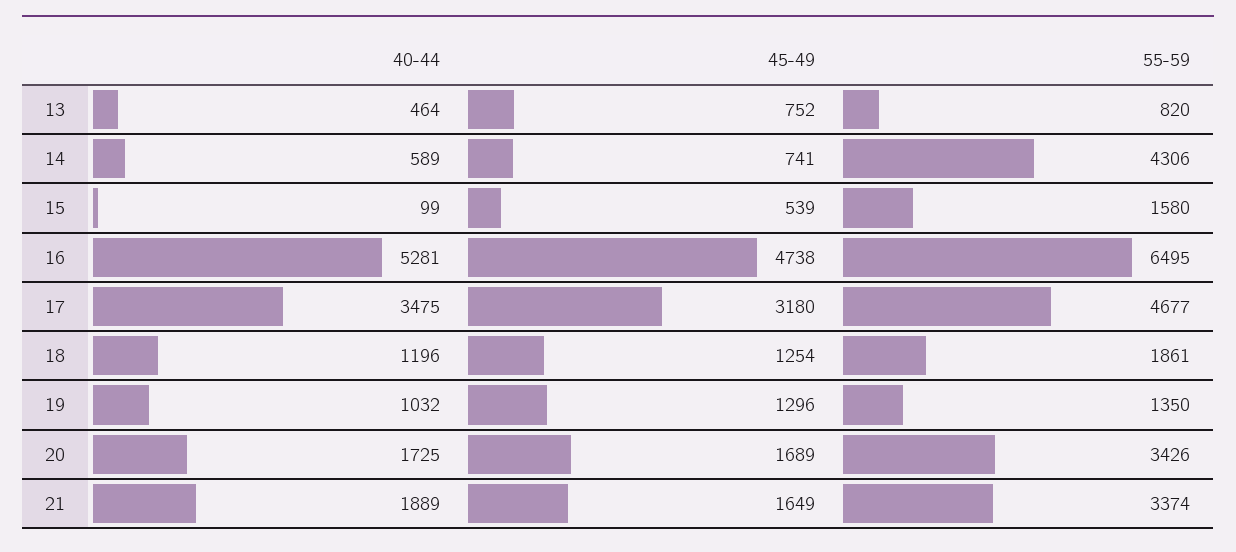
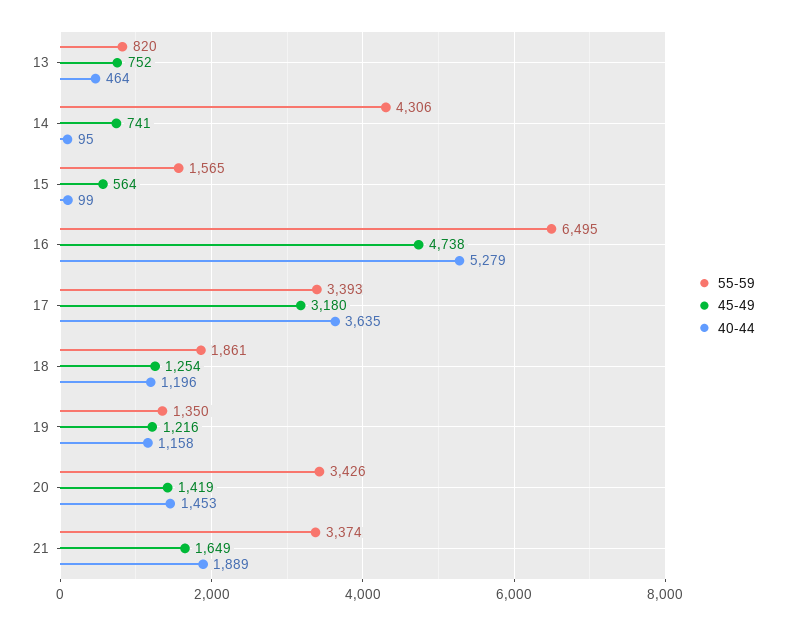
40-44, 14: 589 -> 95
45-49, 15: 539 -> 564
55-59, 15: 1580 -> 1565
40-44, 16: 5281 -> 5279
40-44, 17: 3475 -> 3635
55-59, 17: 4677 -> 3393
40-44, 19: 1032 -> 1158
45-49, 19: 1296 -> 1216
40-44, 20: 1725 -> 1453
45-49, 20: 1689 -> 1419

